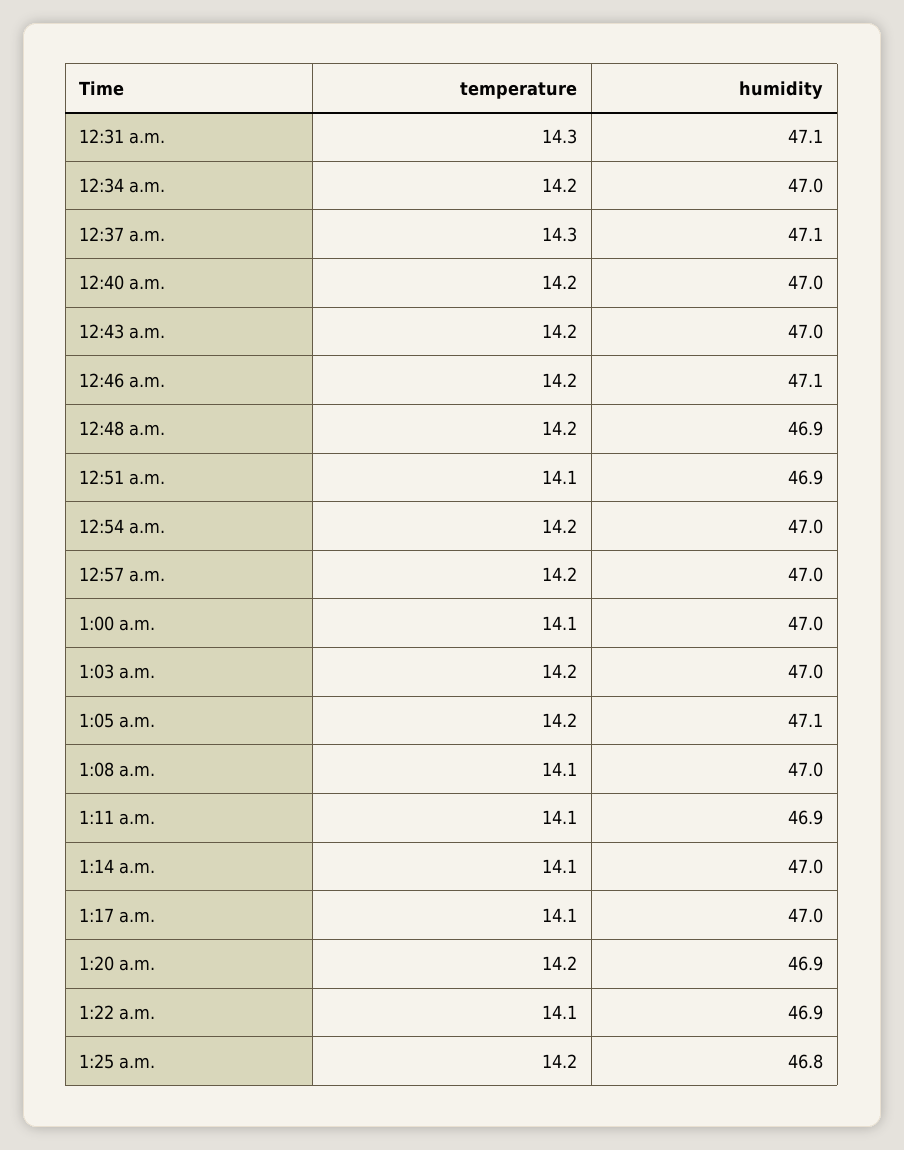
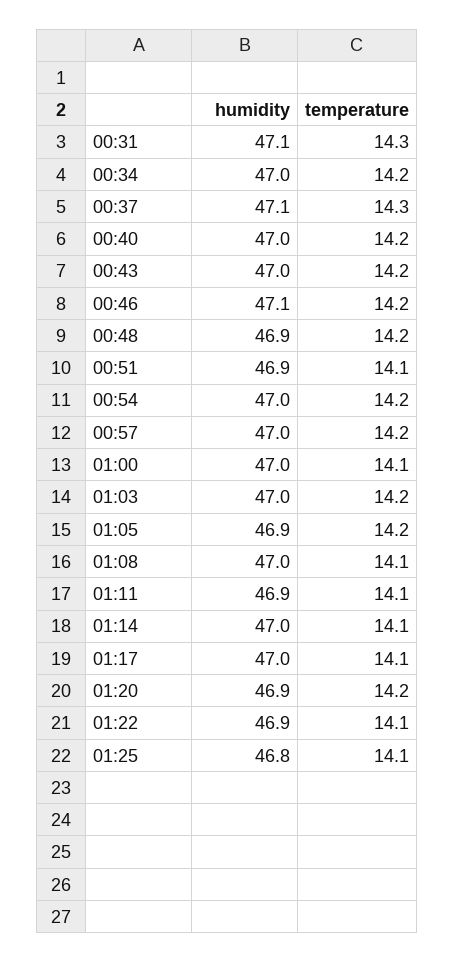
humidity, 1:05 a.m.: 47.1 -> 46.9
temperature, 1:25 a.m.: 14.2 -> 14.1

